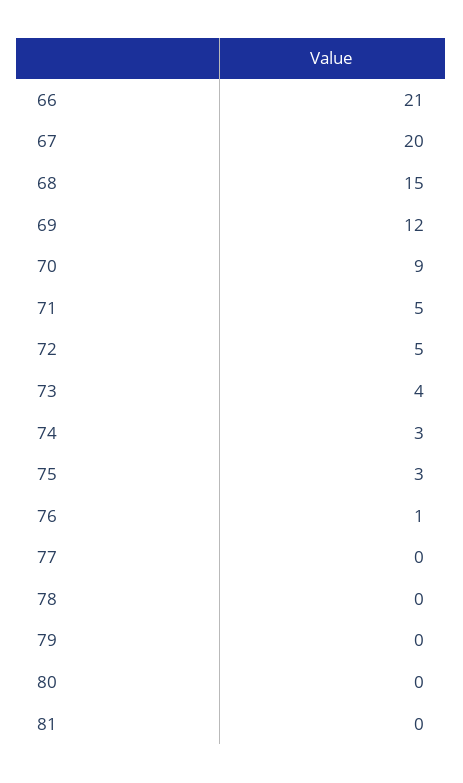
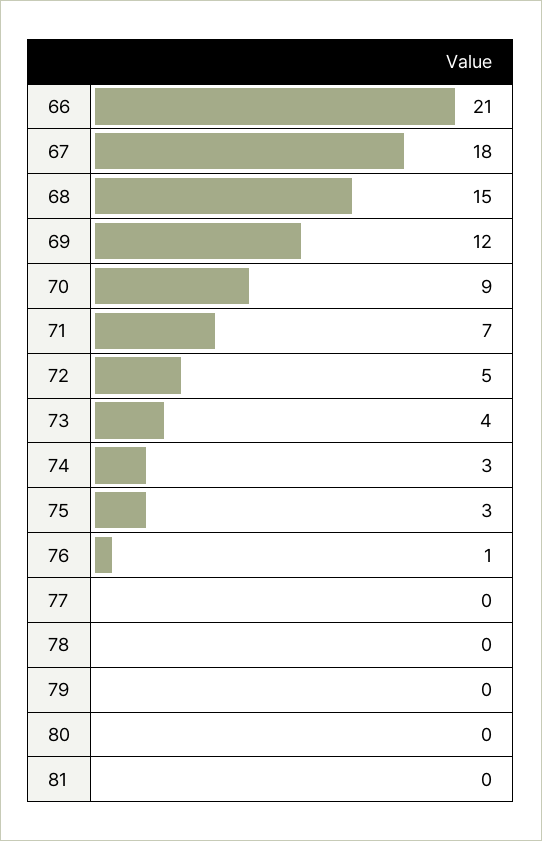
67: 20 -> 18
71: 5 -> 7

